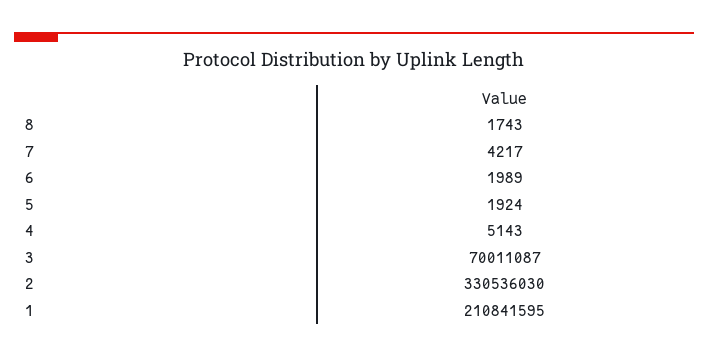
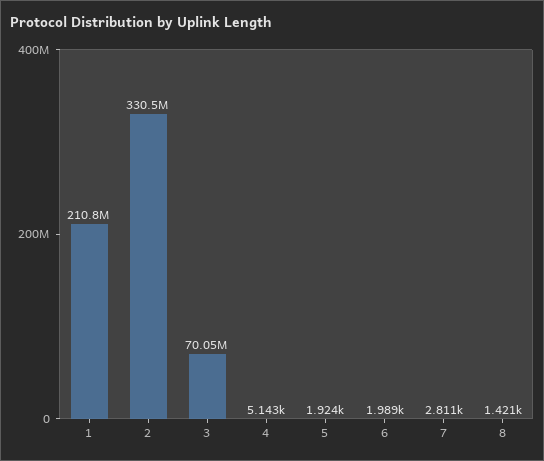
8: 1743 -> 1421
7: 4217 -> 2811
3: 70011087 -> 70050000

